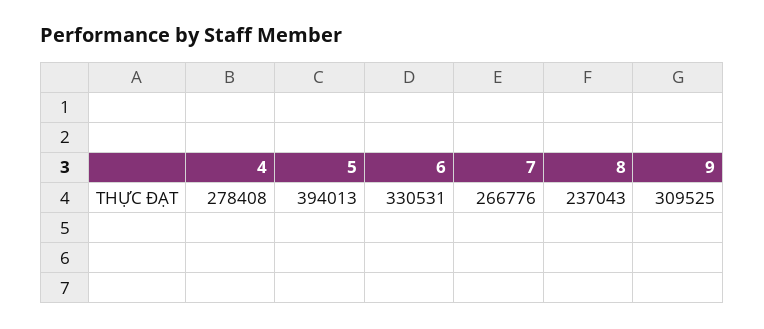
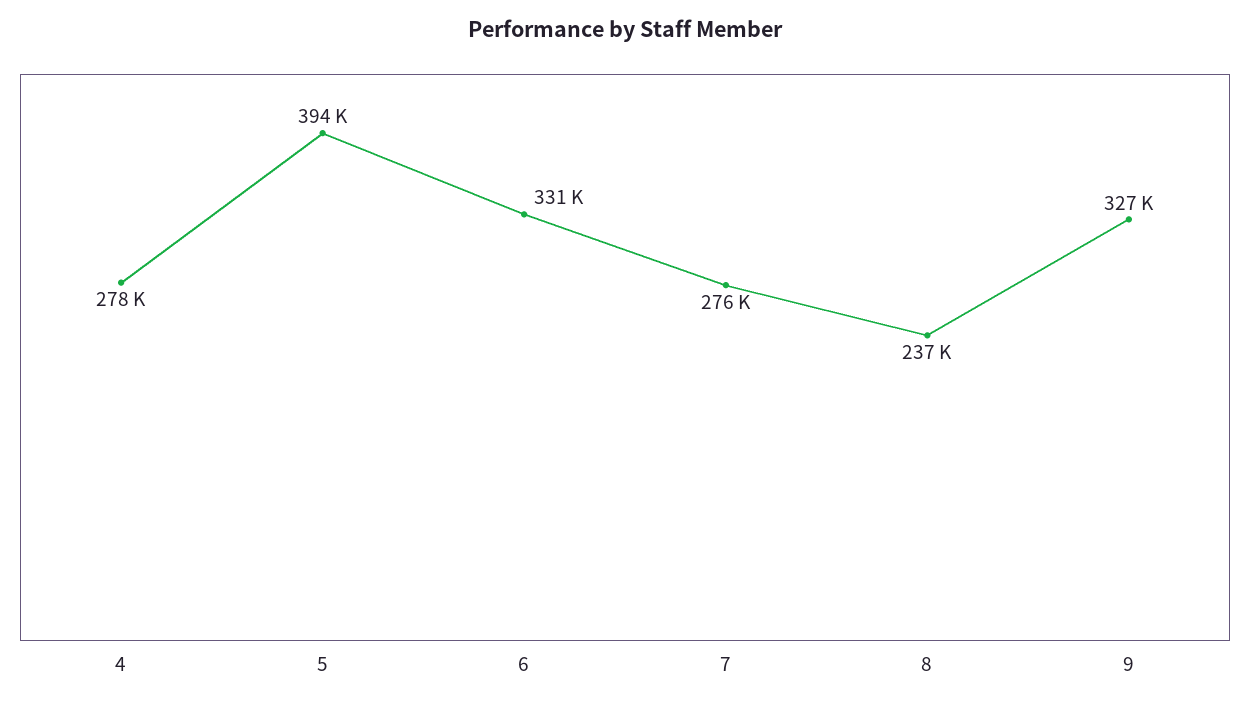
7: 266776 -> 276000
9: 309525 -> 327000

